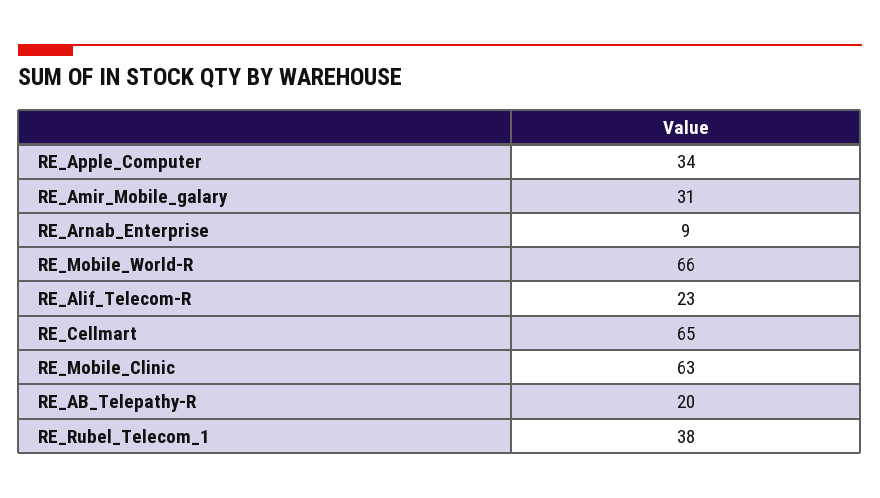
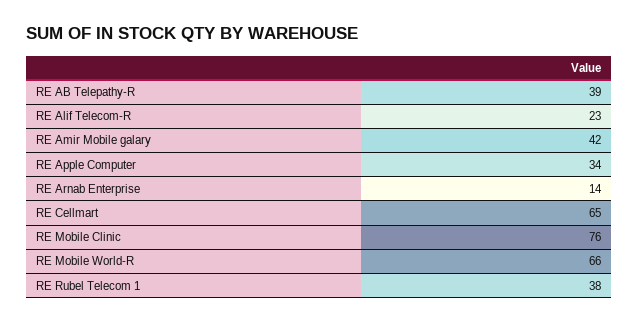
RE_Amir_Mobile_galary: 31 -> 42
RE_Arnab_Enterprise: 9 -> 14
RE_Mobile_Clinic: 63 -> 76
RE_AB_Telepathy-R: 20 -> 39

